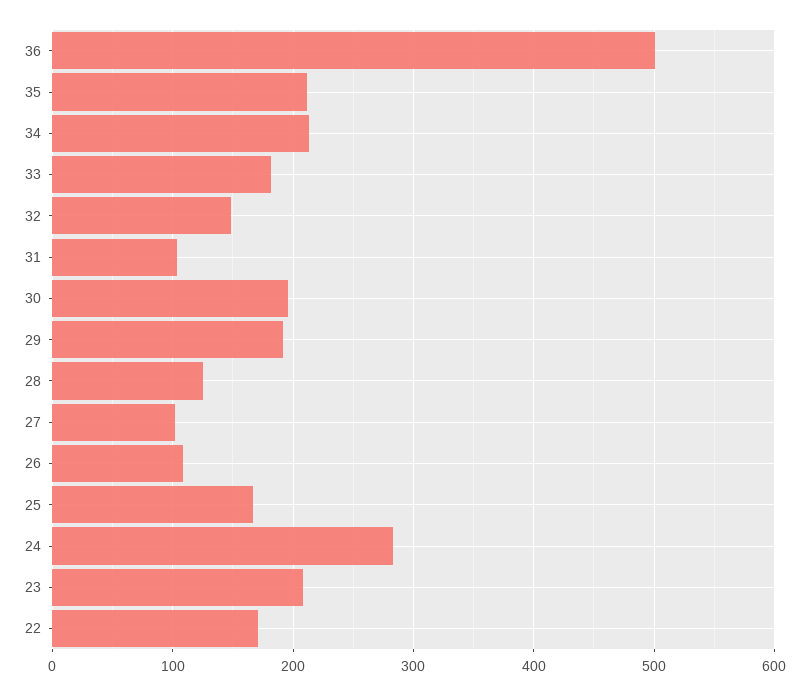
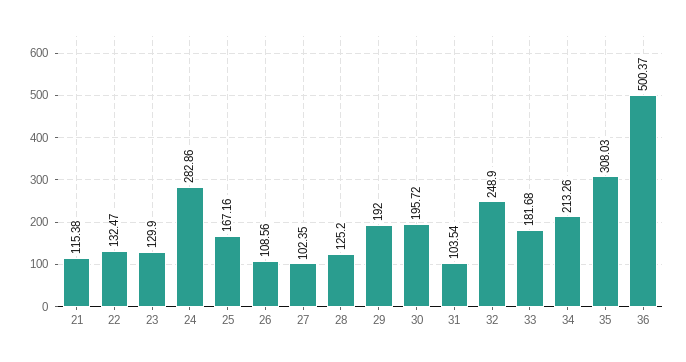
35: 210 -> 308.03
32: 150 -> 248.9
23: 210 -> 129.9
22: 170 -> 132.47
21: none -> 115.38

